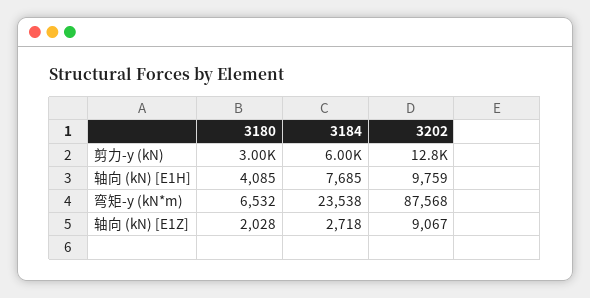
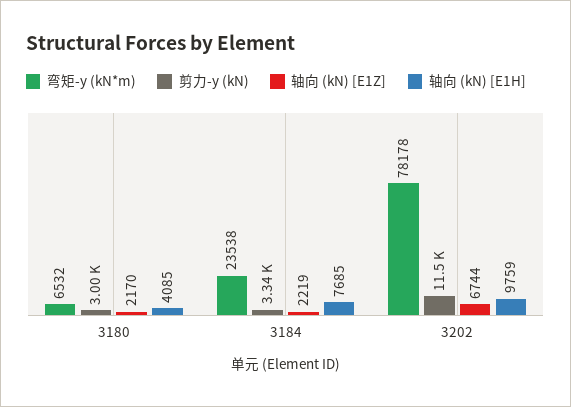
剪力-y (kN), 3184: 6000 -> 3340
剪力-y (kN), 3202: 12800 -> 11500
弯矩-y (kN*m), 3202: 87568 -> 78178
轴向 (kN) [E1Z], 3180: 2028 -> 2170
轴向 (kN) [E1Z], 3184: 2718 -> 2219
轴向 (kN) [E1Z], 3202: 9067 -> 6744

